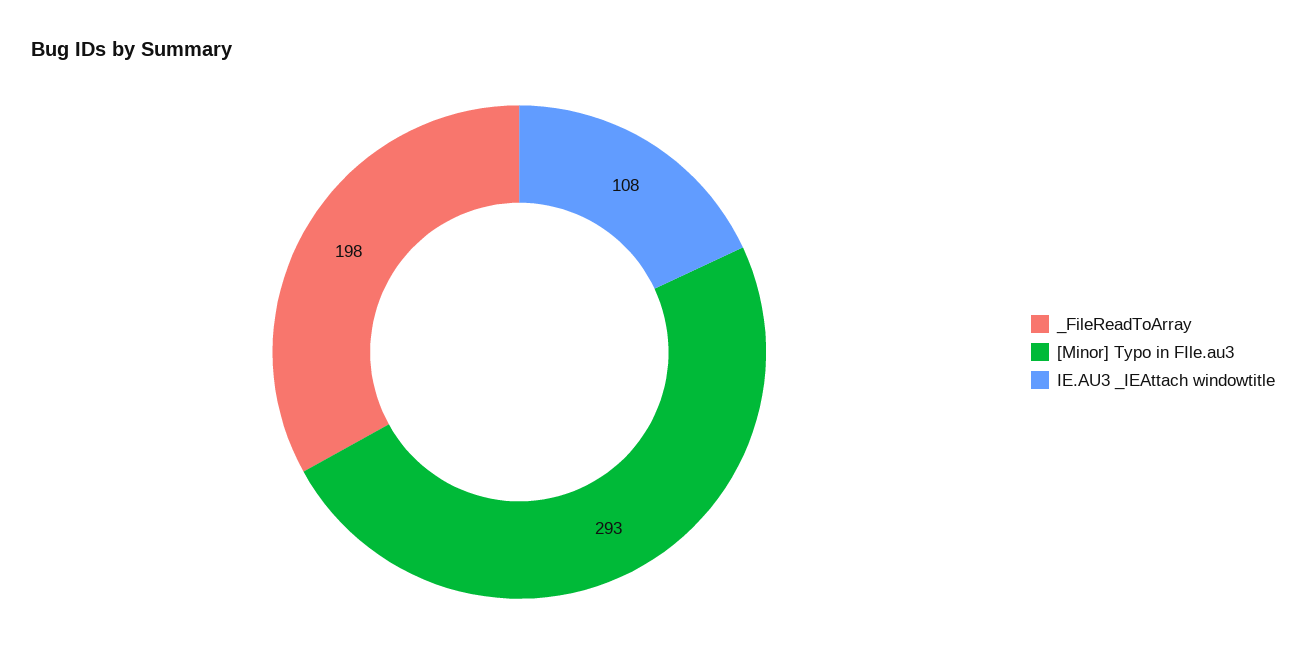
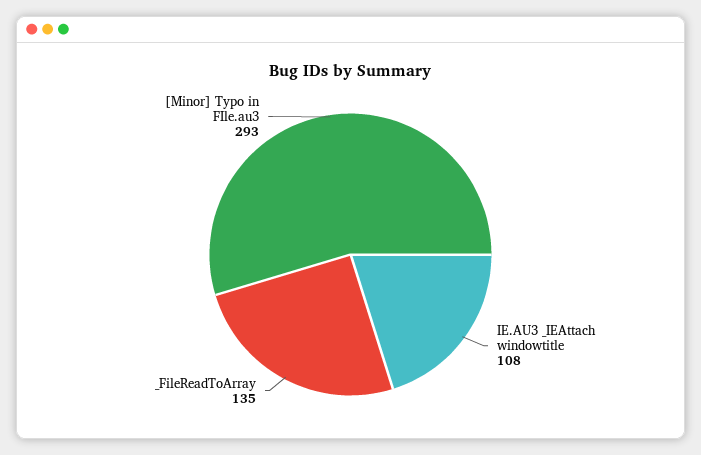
_FileReadToArray: 198 -> 135

